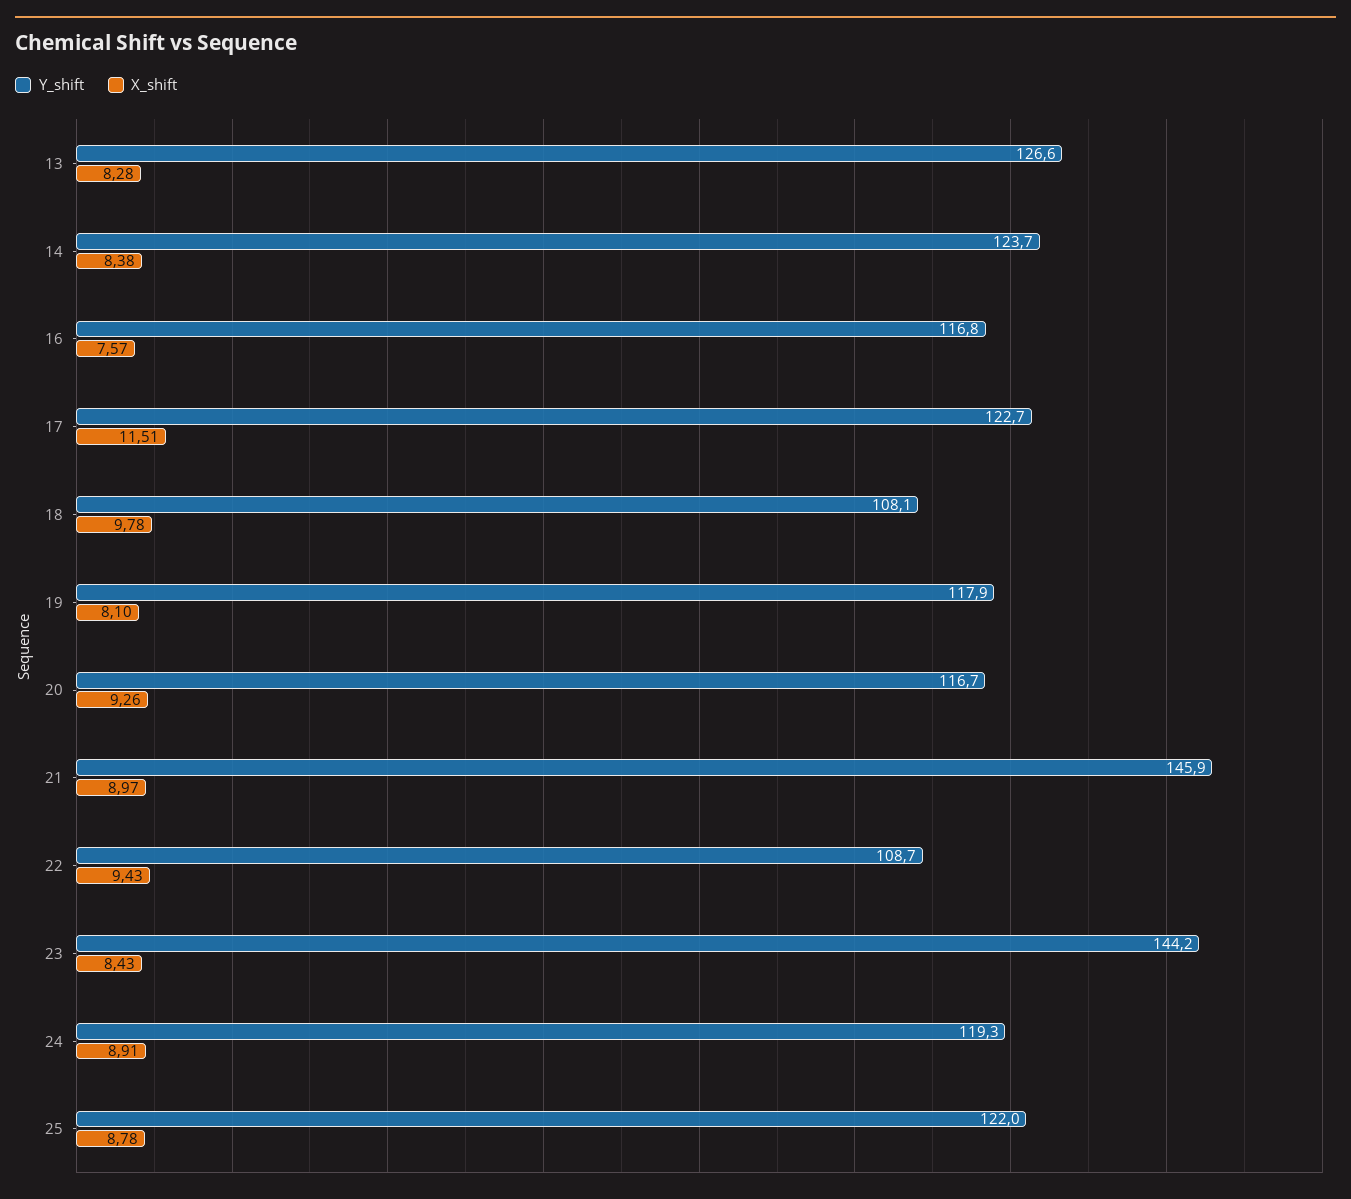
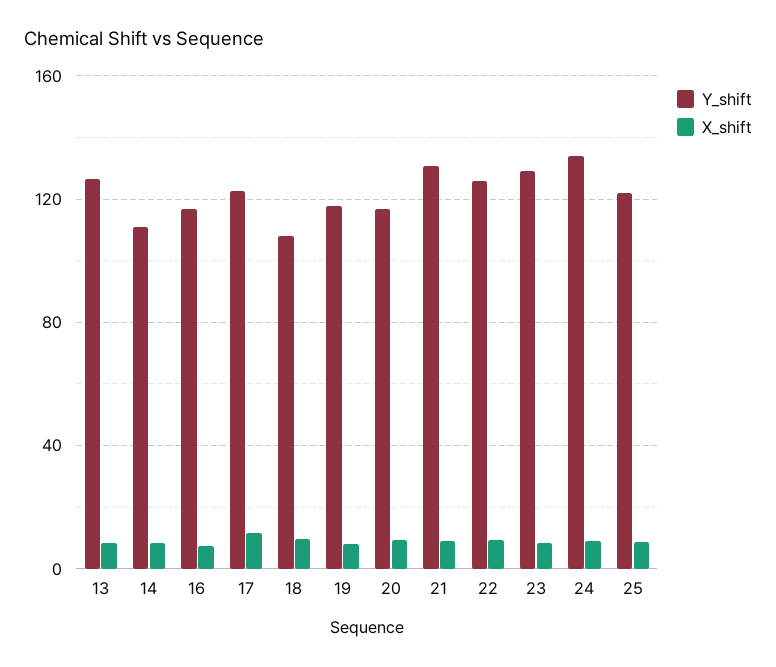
Y_shift, 14: 123.7 -> 110
Y_shift, 21: 145.9 -> 130
Y_shift, 22: 108.7 -> 125
Y_shift, 23: 144.2 -> 130
Y_shift, 24: 119.3 -> 135

